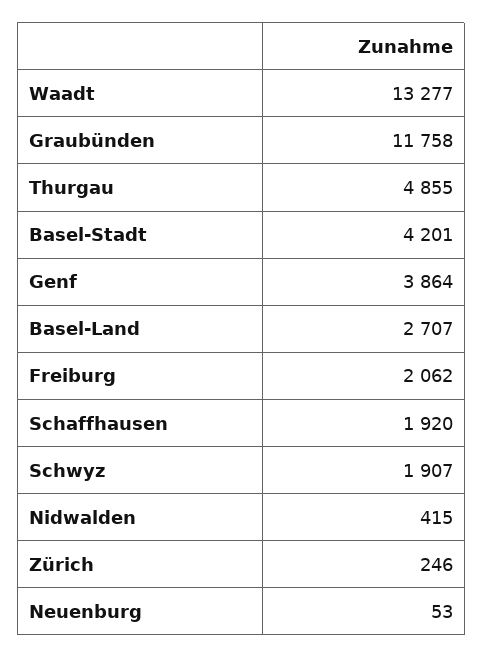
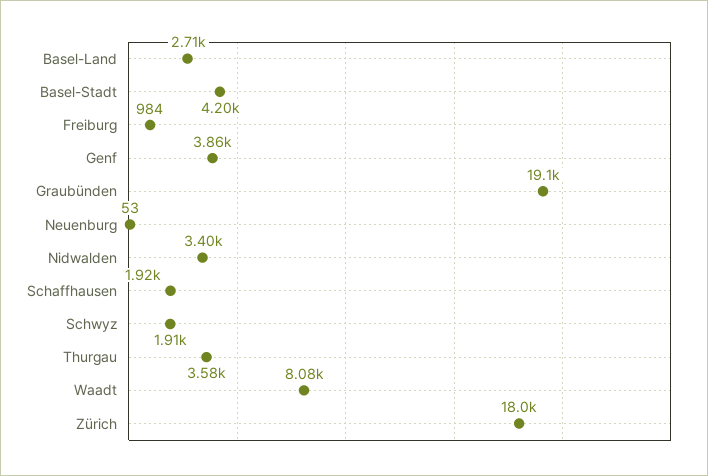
Waadt: 13277 -> 8080
Graubünden: 11758 -> 19100
Thurgau: 4855 -> 3580
Freiburg: 2062 -> 984
Nidwalden: 415 -> 3400
Zürich: 246 -> 18000

